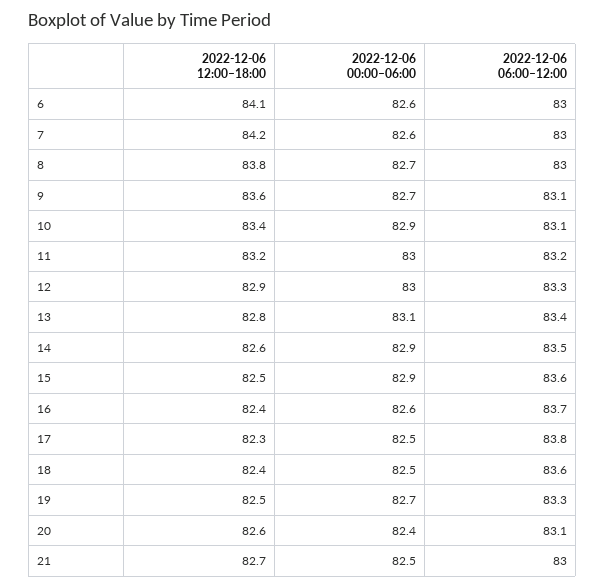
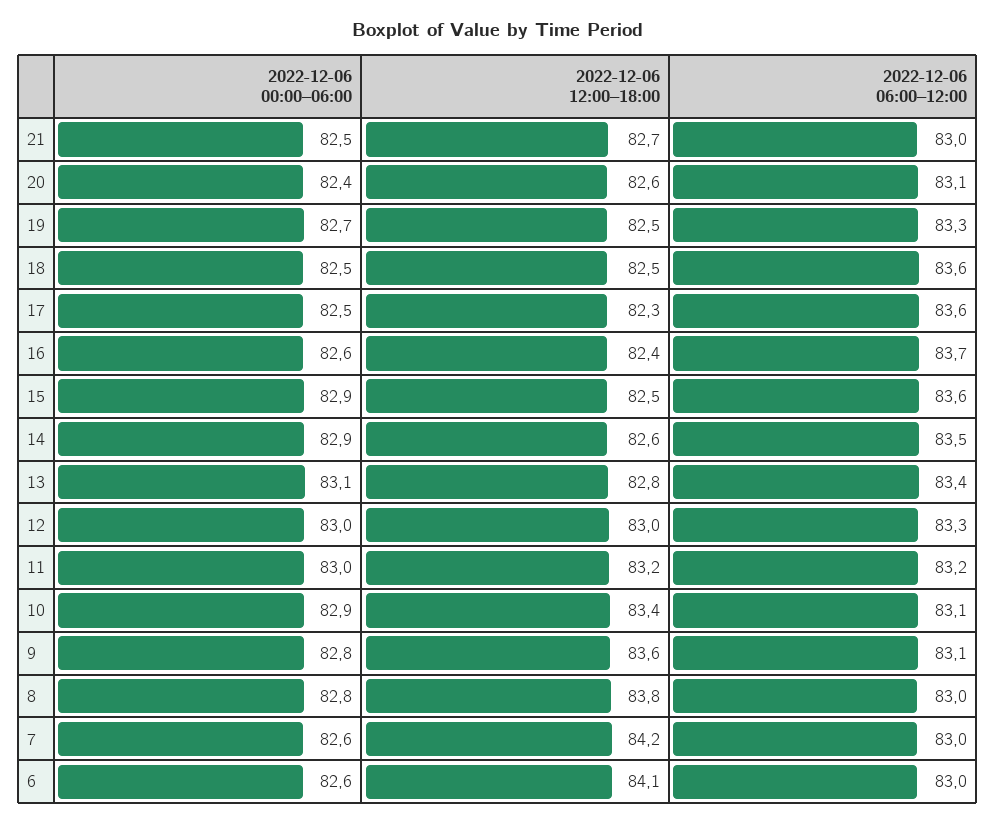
2022-12-06 00:00–06:00, 8: 82.7 -> 82.8
2022-12-06 00:00–06:00, 9: 82.7 -> 82.8
2022-12-06 12:00–18:00, 12: 82.9 -> 83
2022-12-06 06:00–12:00, 17: 83.8 -> 83.6
2022-12-06 12:00–18:00, 18: 82.4 -> 82.5

